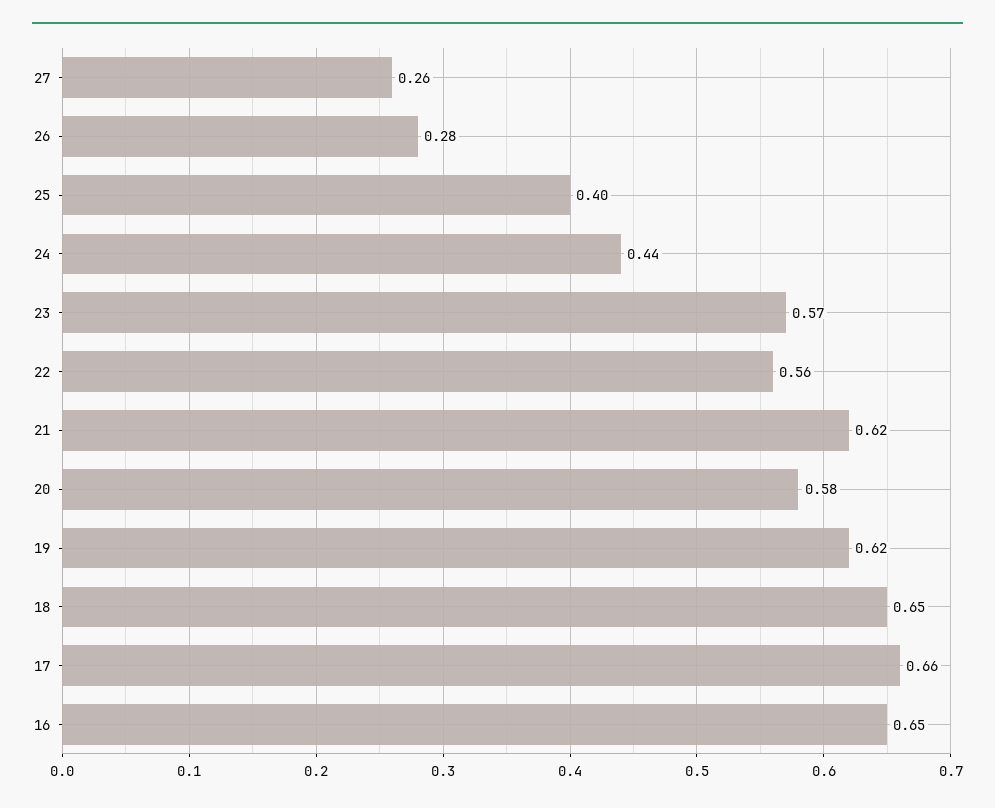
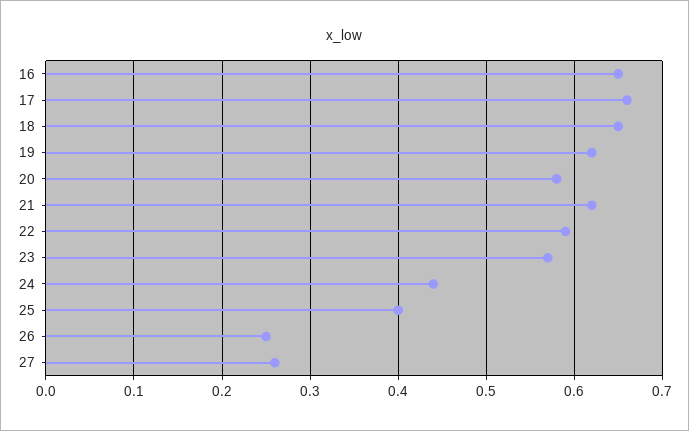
26: 0.28 -> 0.25
22: 0.56 -> 0.59

